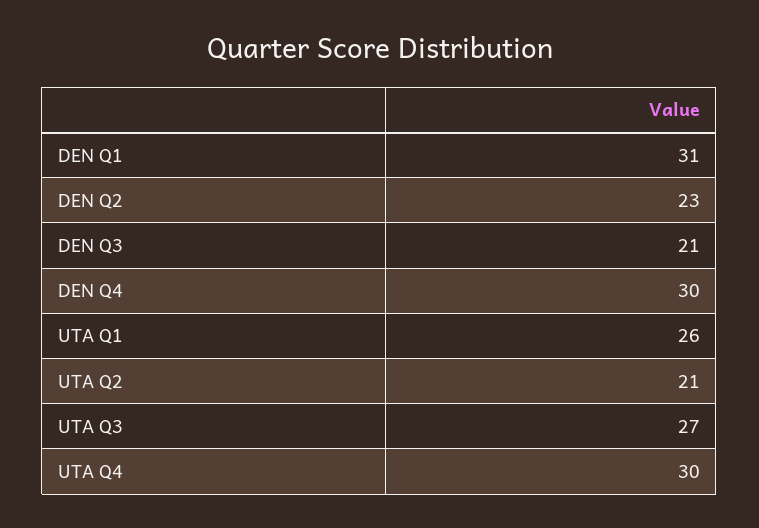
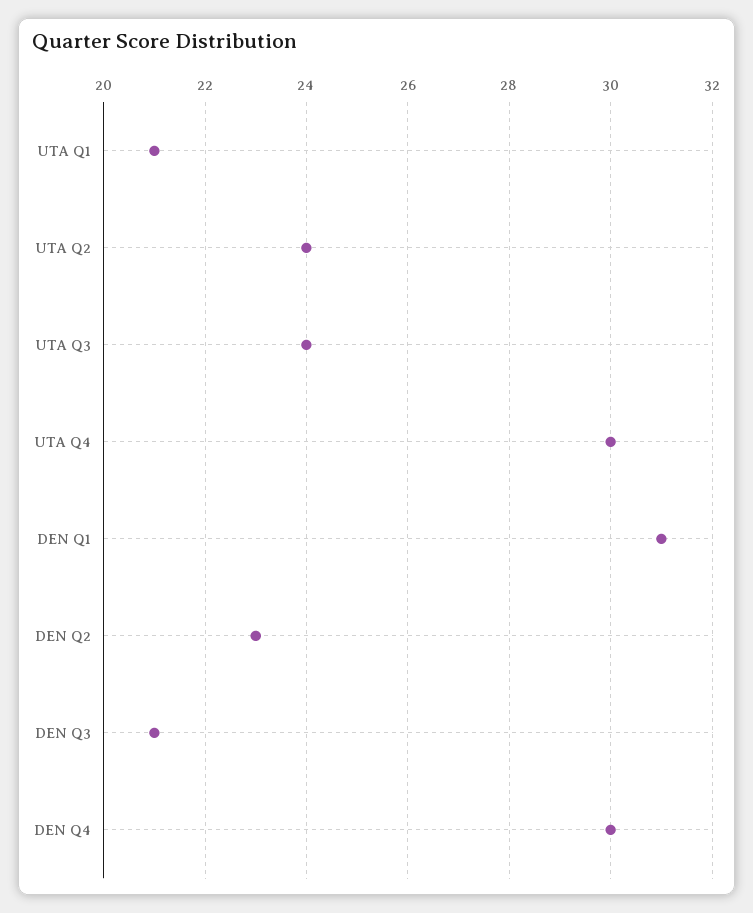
UTA Q1: 26 -> 21
UTA Q2: 21 -> 24
UTA Q3: 27 -> 24

